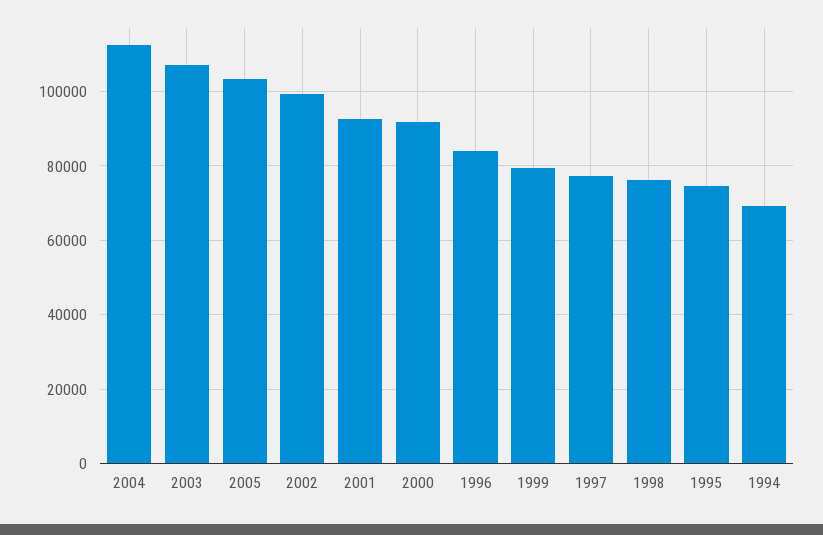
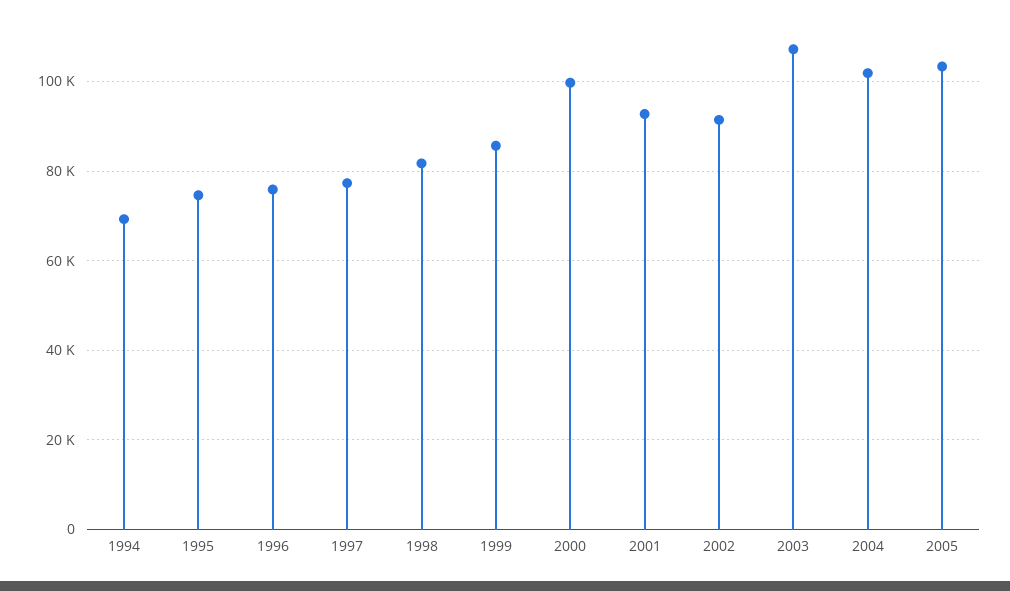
2004: 112000 -> 102000
2002: 100000 -> 92000
2000: 92000 -> 100000
1996: 84000 -> 76000
1999: 80000 -> 86000
1998: 76000 -> 82000

